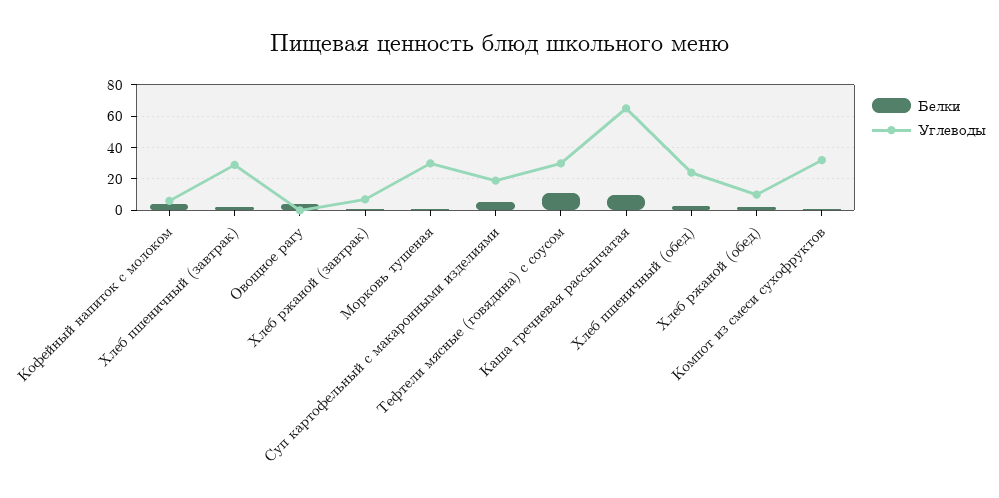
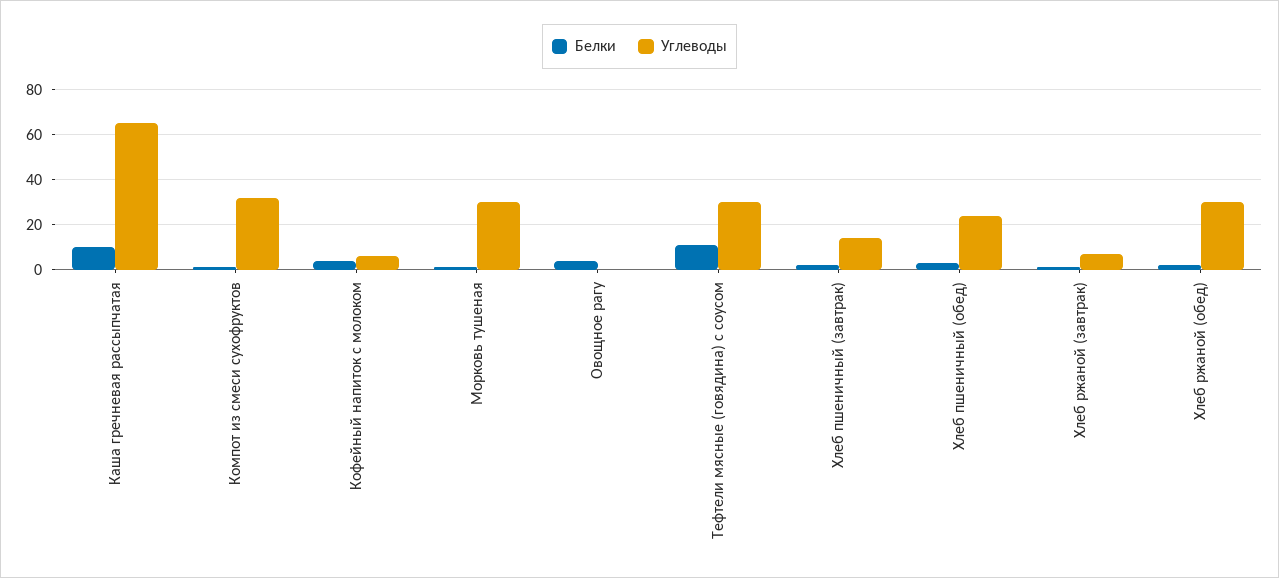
Углеводы, Хлеб пшеничный (завтрак): 30 -> 15
Белки, Суп картофельный с макаронными изделиями: 5 -> none
Углеводы, Суп картофельный с макаронными изделиями: 20 -> none
Углеводы, Хлеб ржаной (обед): 10 -> 30

